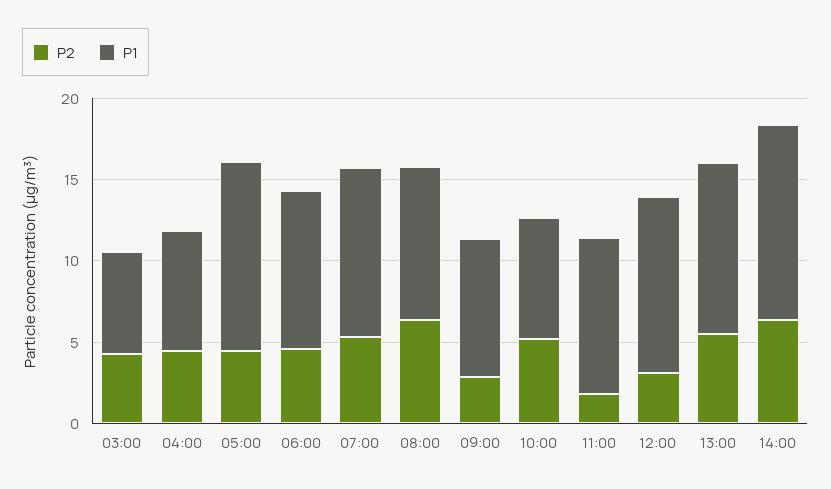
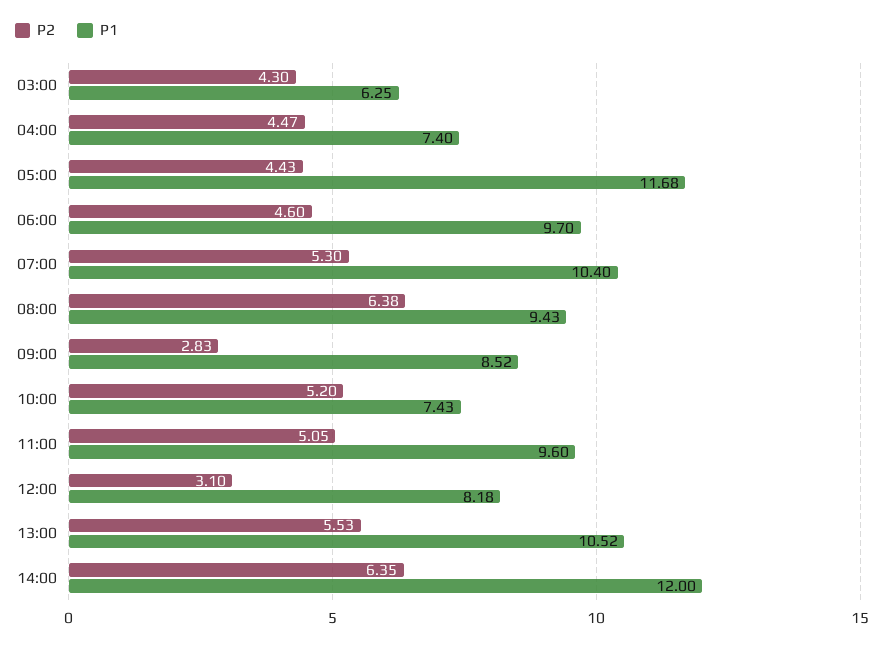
P2, 11:00: 2 -> 5.05
P1, 12:00: 11 -> 8.18

